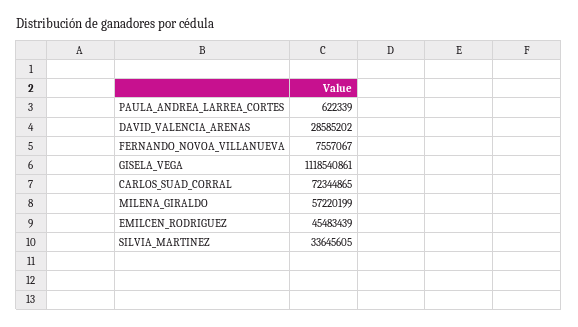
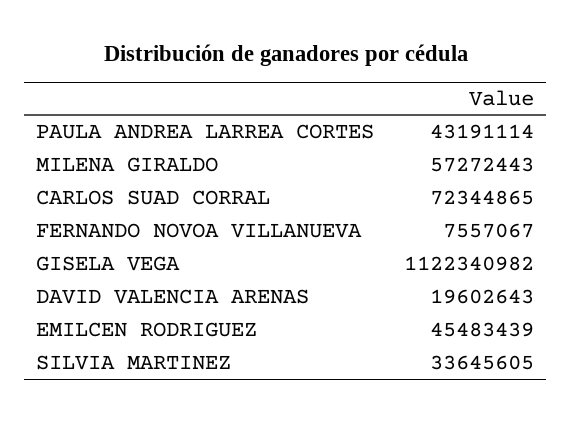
PAULA_ANDREA_LARREA_CORTES: 622339 -> 43191114
DAVID_VALENCIA_ARENAS: 28585202 -> 19602643
GISELA_VEGA: 1118540861 -> 1122340982
MILENA_GIRALDO: 57220199 -> 57272443

